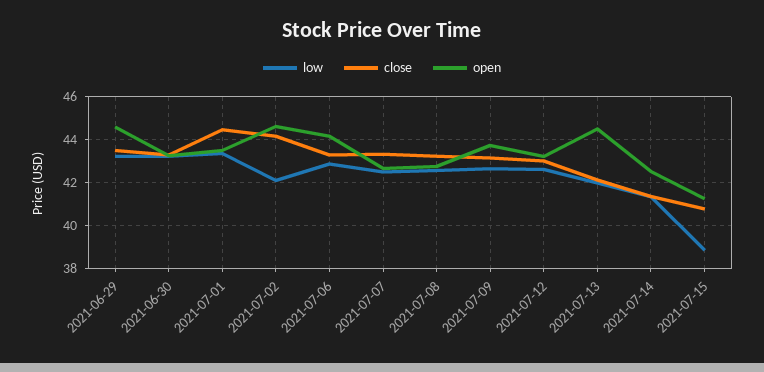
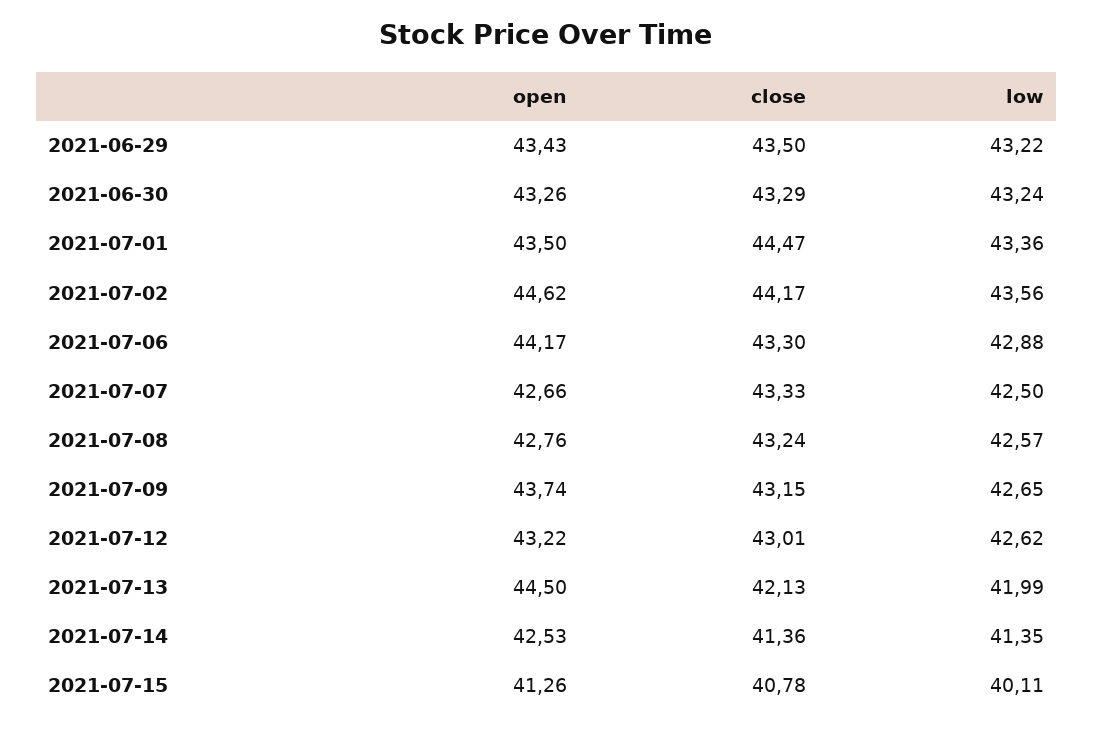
open, 2021-06-29: 44.5 -> 43.43
low, 2021-07-02: 42 -> 43.56
low, 2021-07-15: 39 -> 40.11

